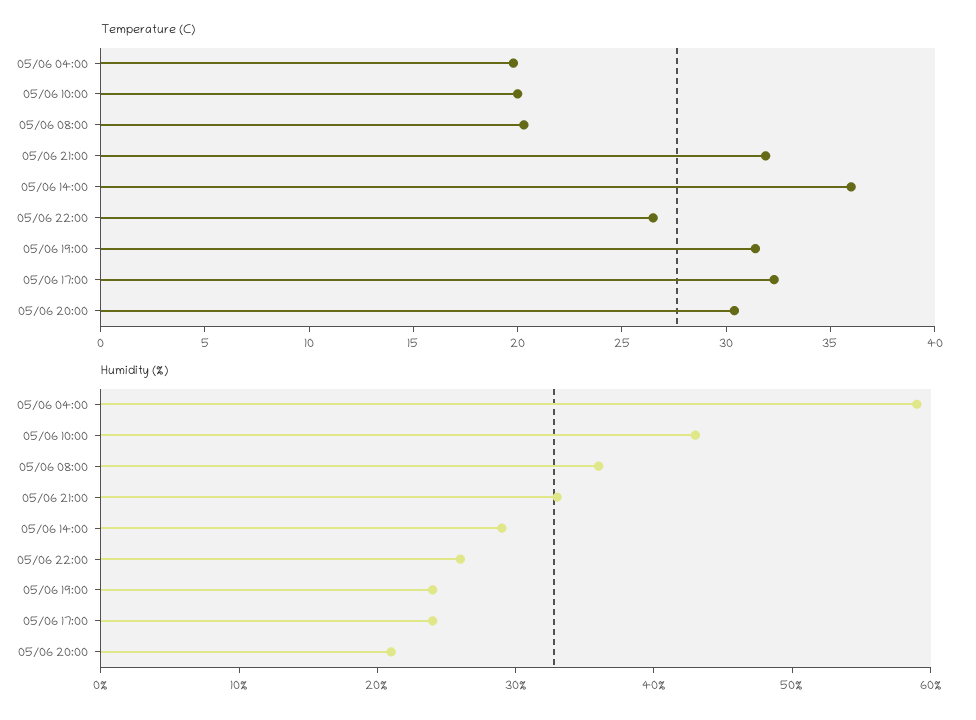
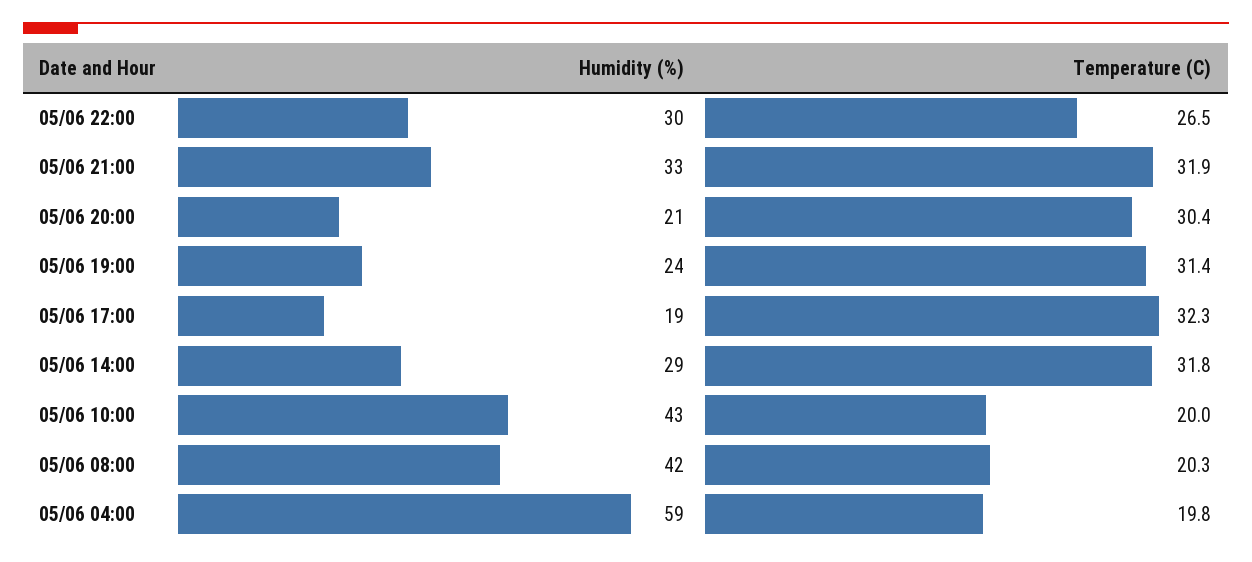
Temperature (C), 05/06 14:00: 36 -> 31.8
Humidity (%), 05/06 08:00: 36 -> 42
Humidity (%), 05/06 22:00: 26 -> 30
Humidity (%), 05/06 17:00: 24 -> 19

